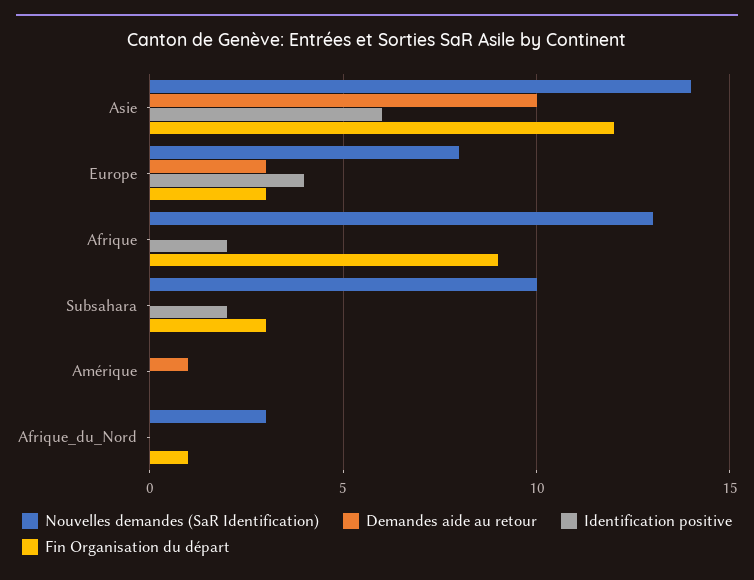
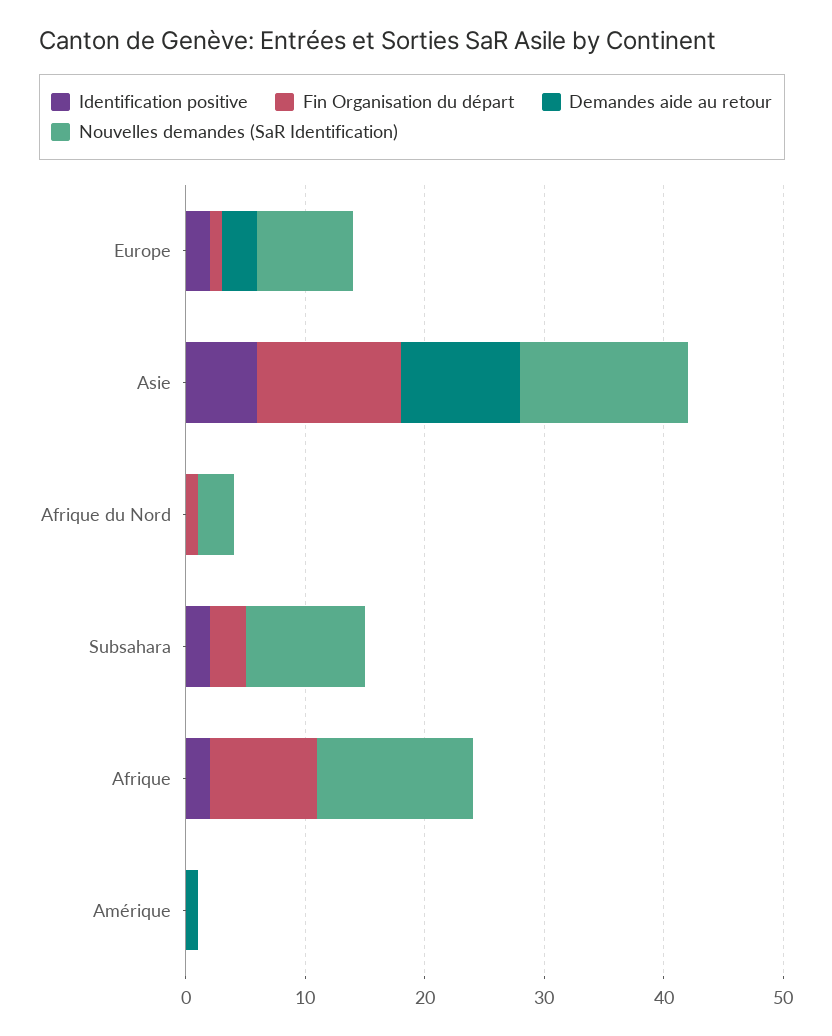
Identification positive, Europe: 4 -> 2
Fin Organisation du départ, Europe: 3 -> 1

